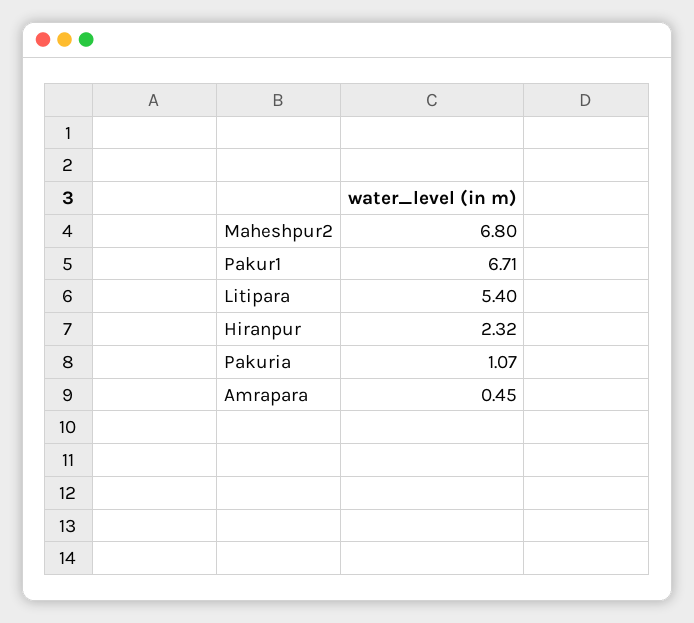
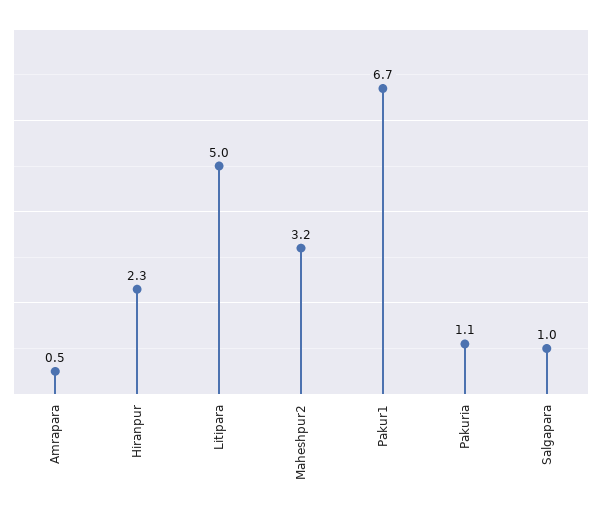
Maheshpur2: 6.8 -> 3.2
Litipara: 5.4 -> 5
Salgapara: none -> 1

